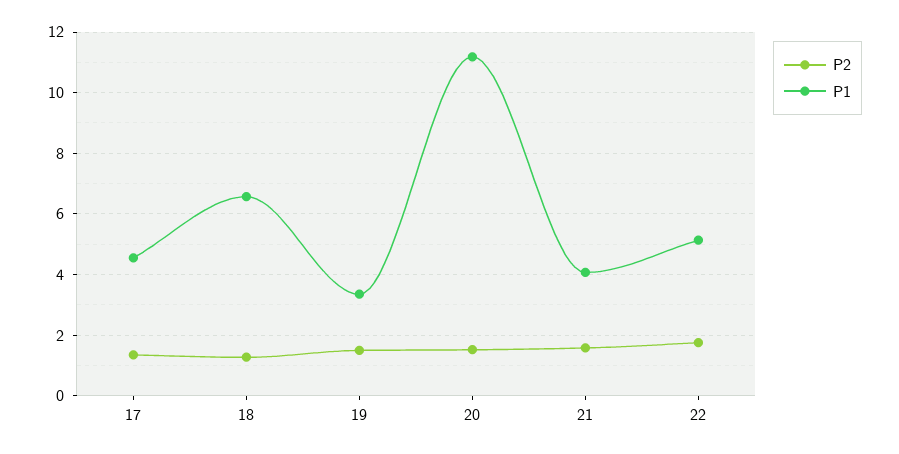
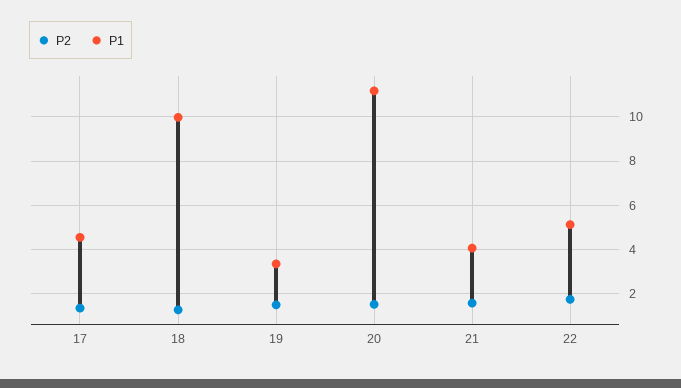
P1, 18: 6.6 -> 10

